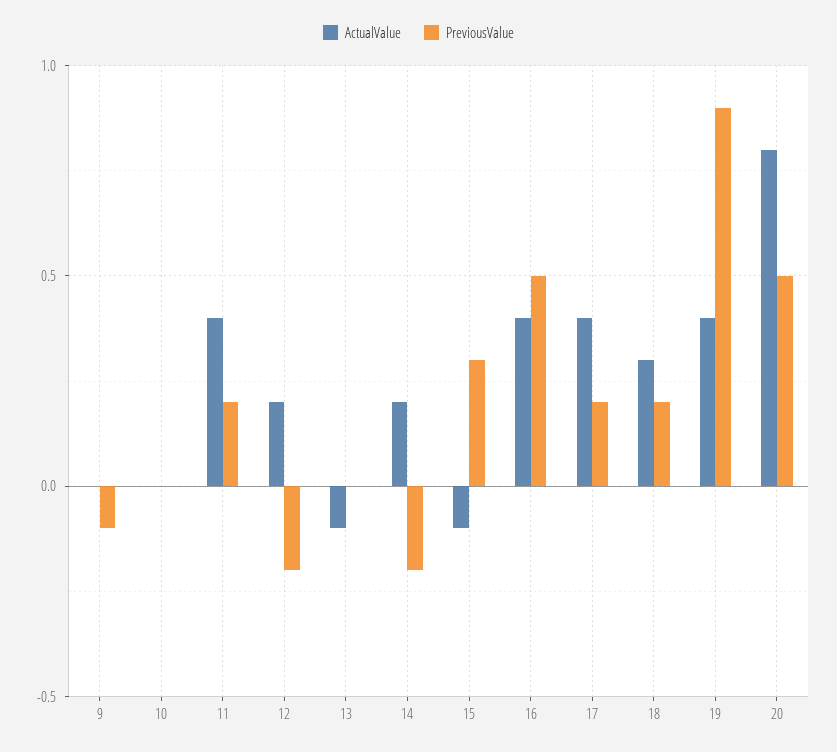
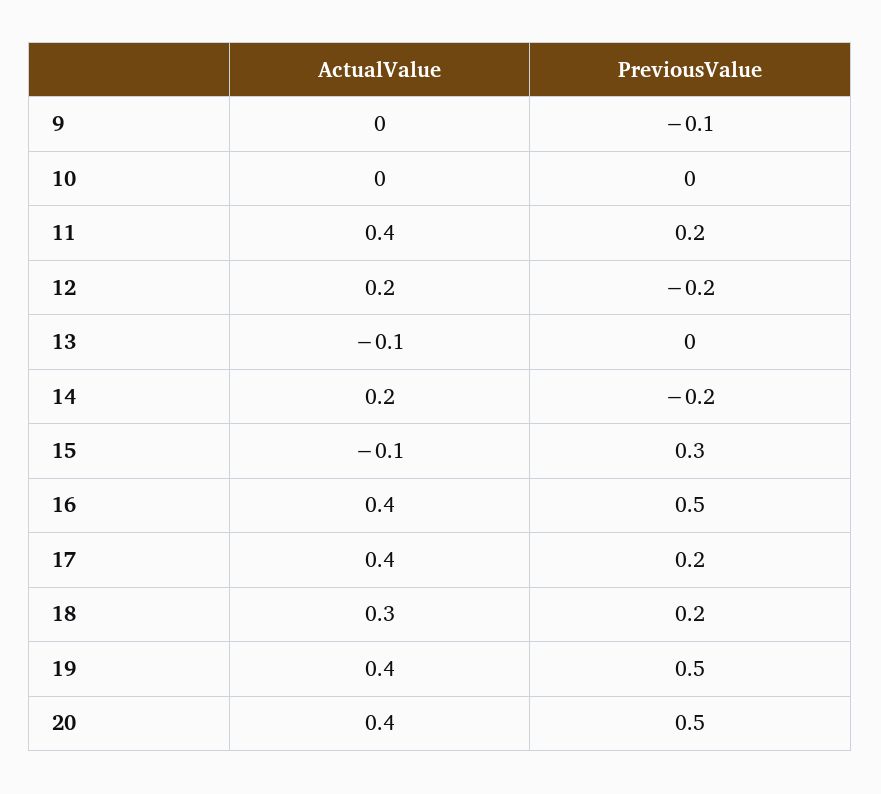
PreviousValue, 19: 0.9 -> 0.5
ActualValue, 20: 0.8 -> 0.4

